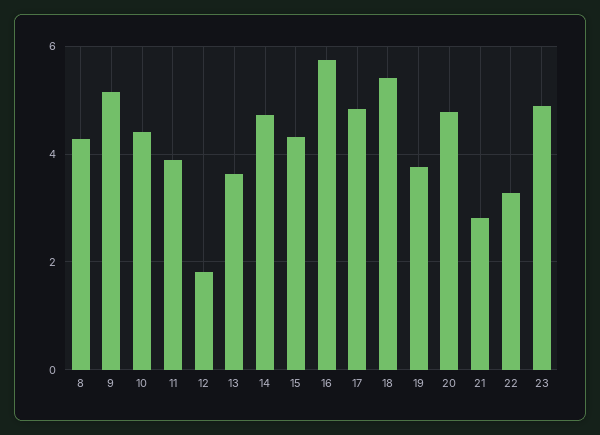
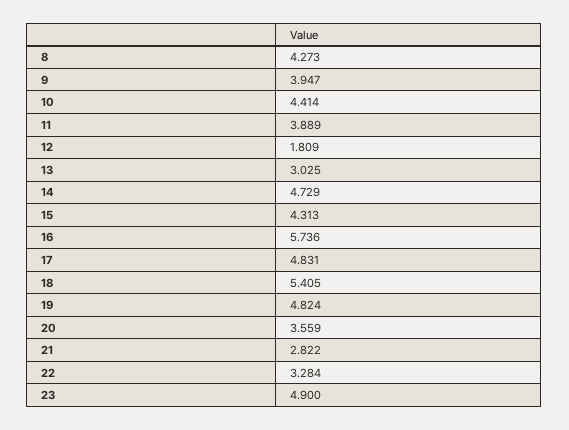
9: 5.2 -> 3.947
13: 3.6 -> 3.025
19: 3.8 -> 4.824
20: 4.8 -> 3.559

